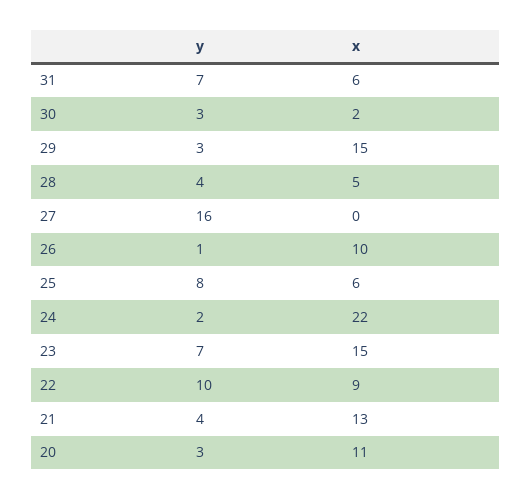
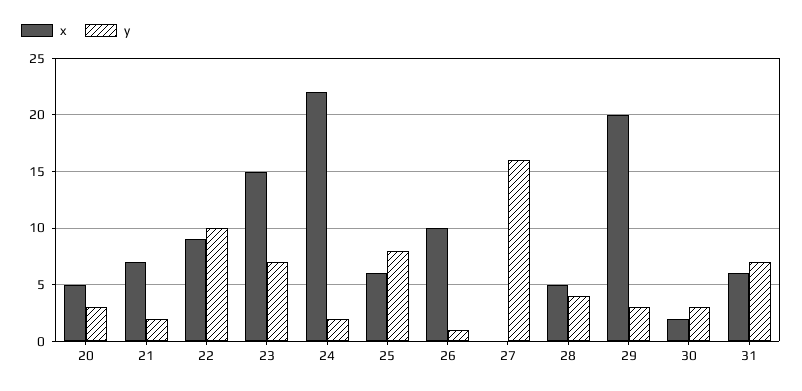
x, 29: 15 -> 20
y, 21: 4 -> 2
x, 21: 13 -> 7
x, 20: 11 -> 5

